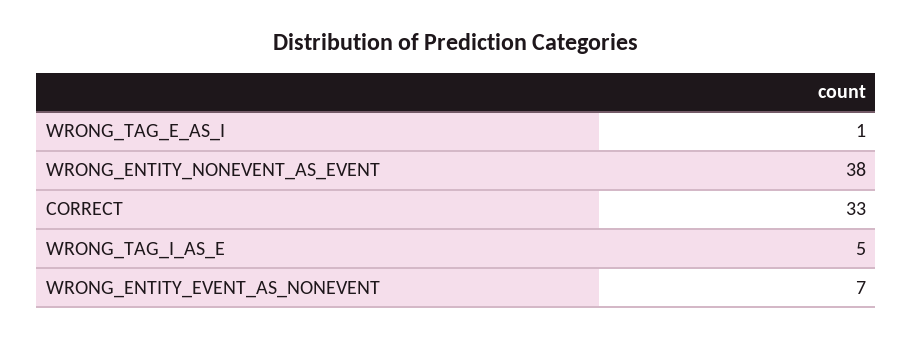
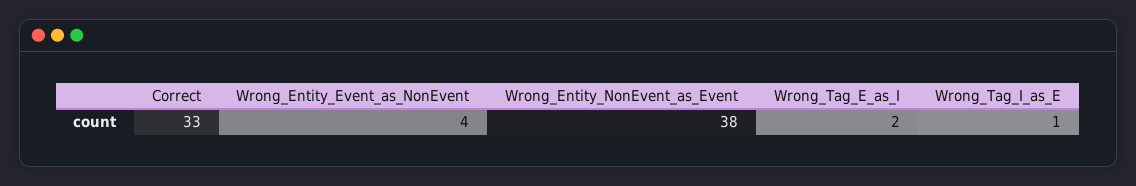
WRONG_TAG_E_AS_I: 1 -> 2
WRONG_TAG_I_AS_E: 5 -> 1
WRONG_ENTITY_EVENT_AS_NONEVENT: 7 -> 4

